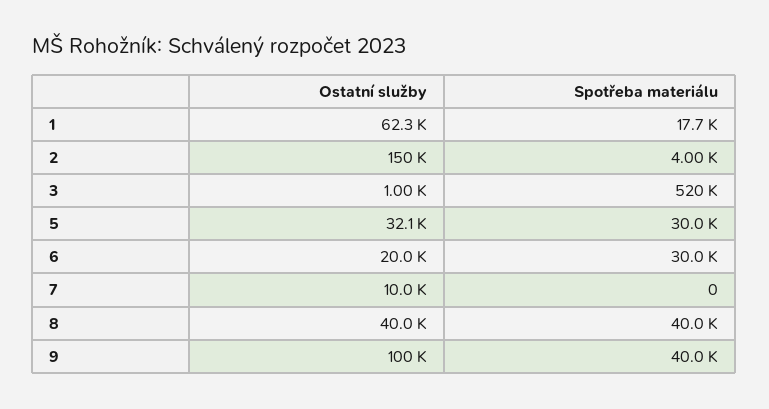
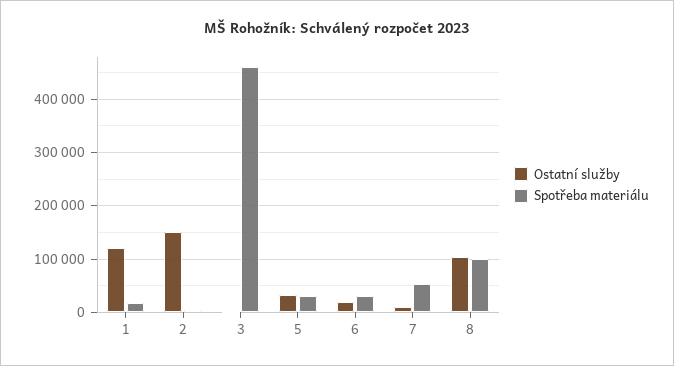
Ostatní služby, 1: 62300 -> 120000
Spotřeba materiálu, 3: 520000 -> 460000
Spotřeba materiálu, 7: 0 -> 60000
Ostatní služby, 8: 40000 -> 100000
Spotřeba materiálu, 8: 40000 -> 100000
Ostatní služby, 9: 100000 -> none
Spotřeba materiálu, 9: 40000 -> none

